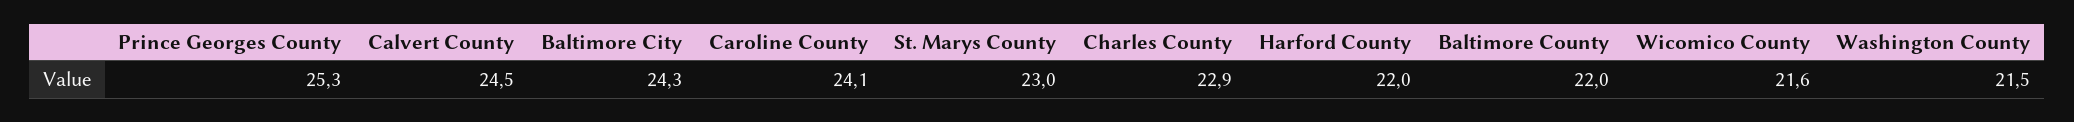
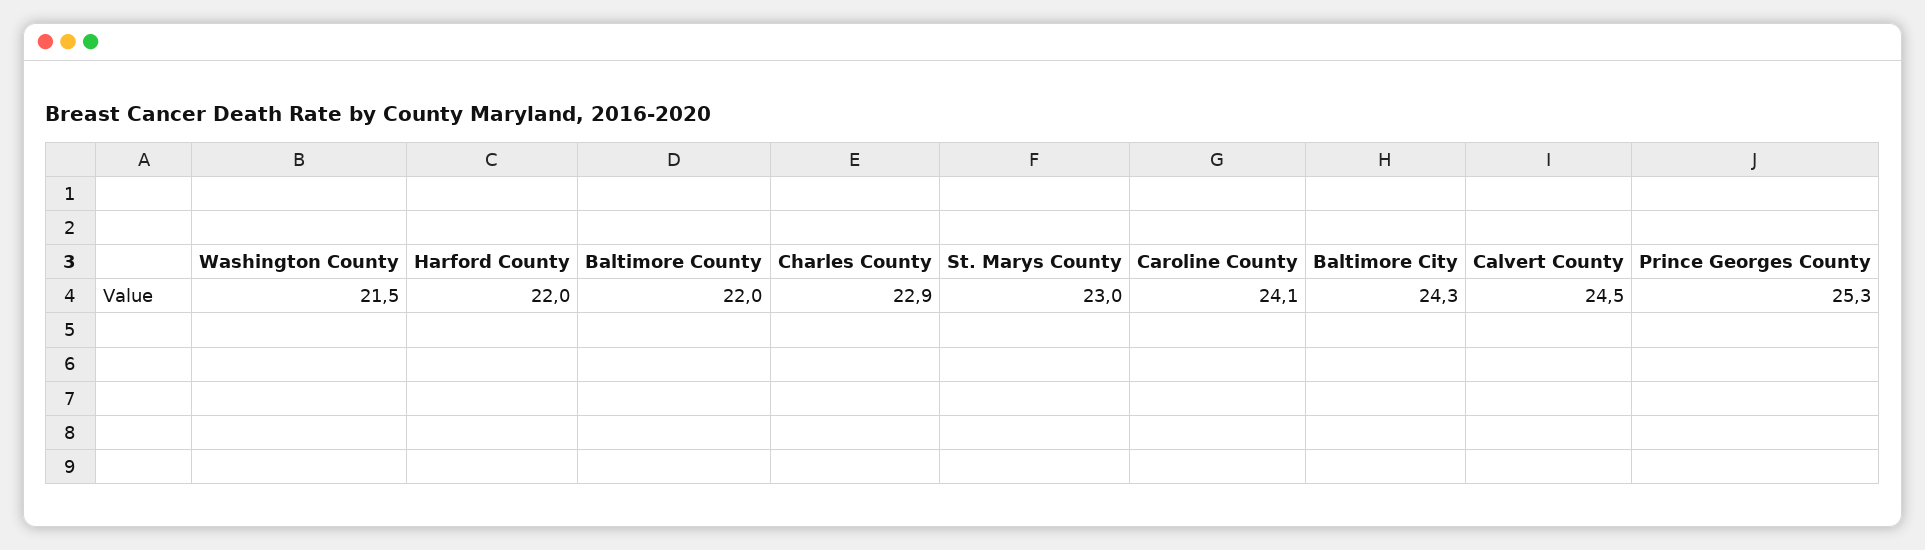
Wicomico County: 21.6 -> none

